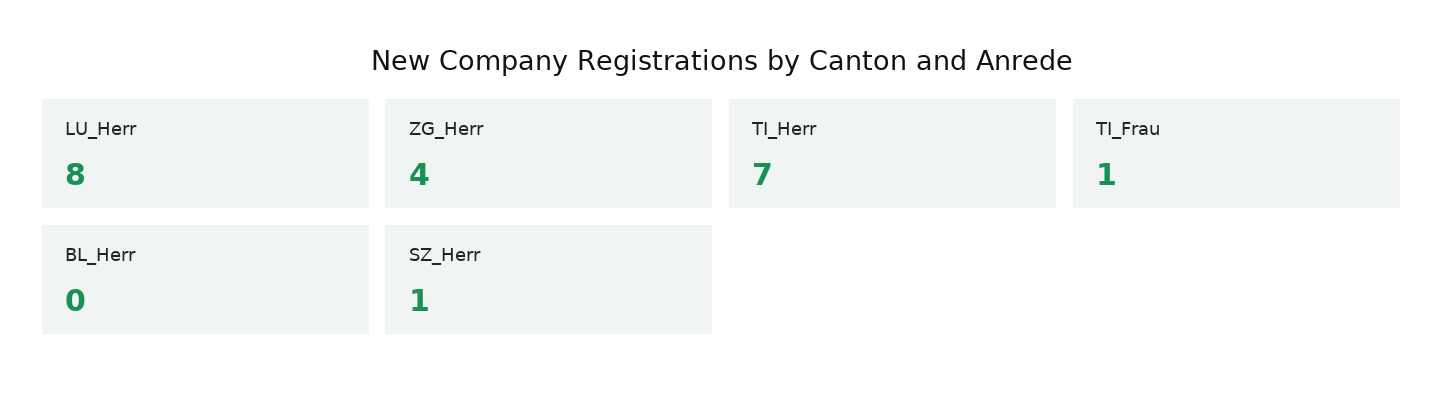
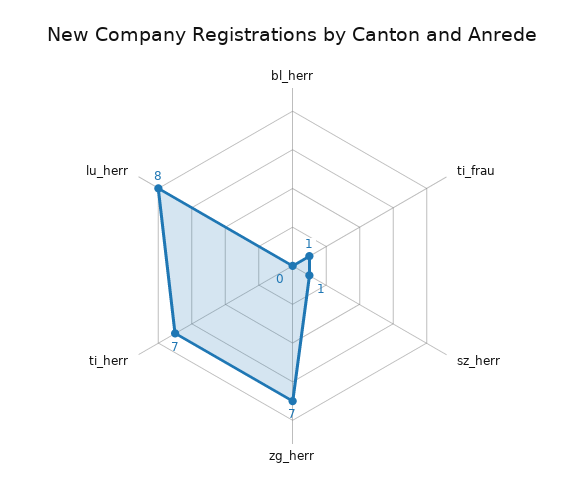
ZG_Herr: 4 -> 7

